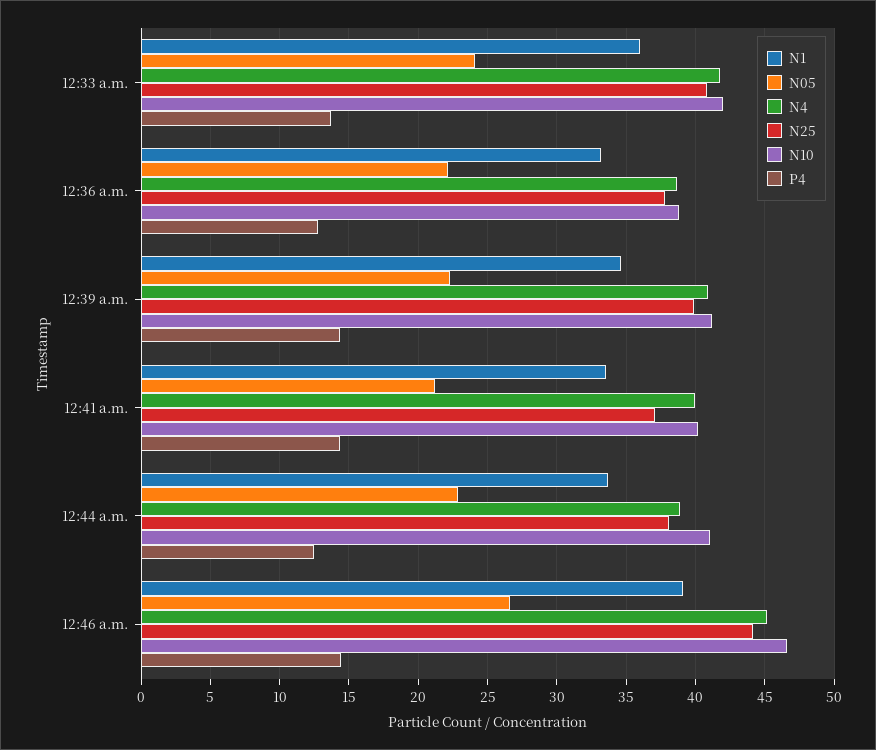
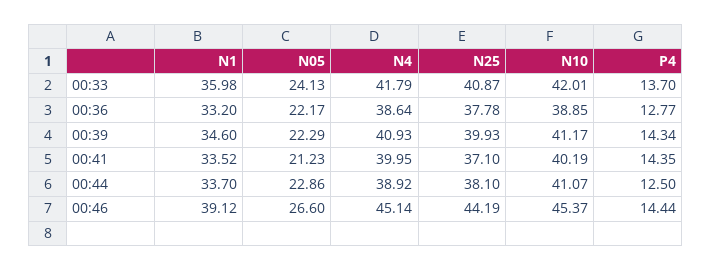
N10, 12:46 a.m.: 46.5 -> 45.37

